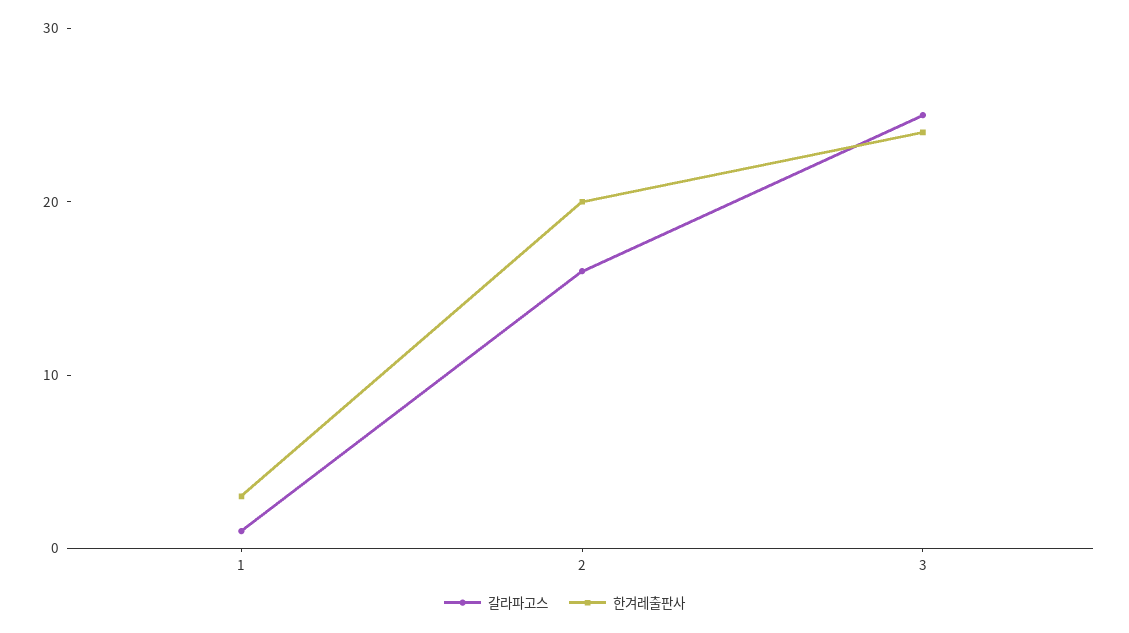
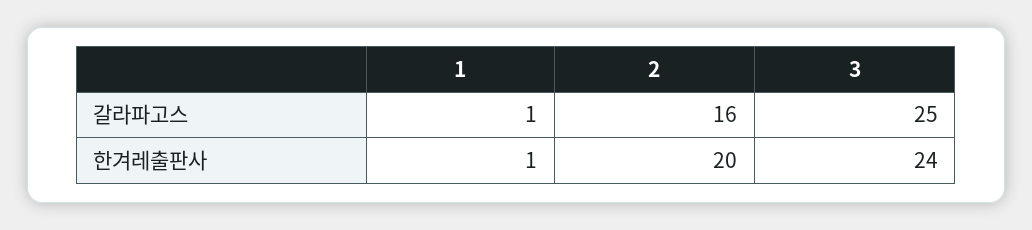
한겨레출판사, 1: 3 -> 1

